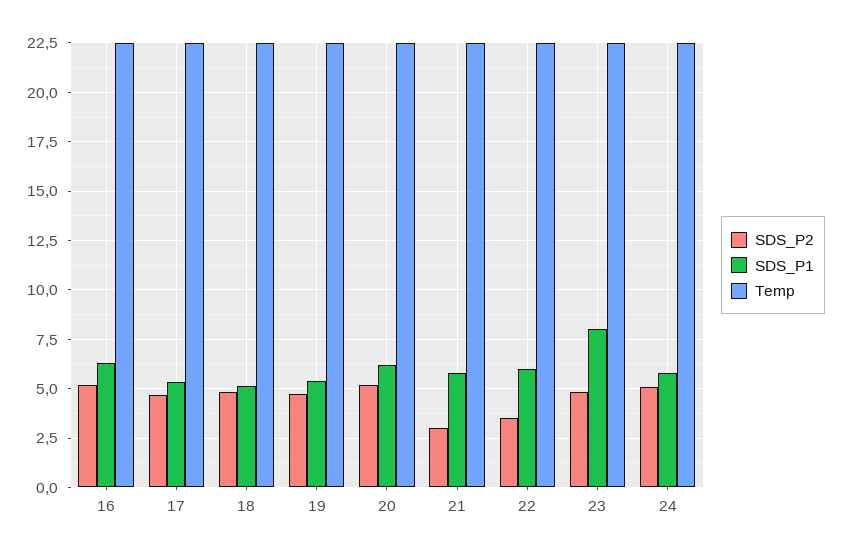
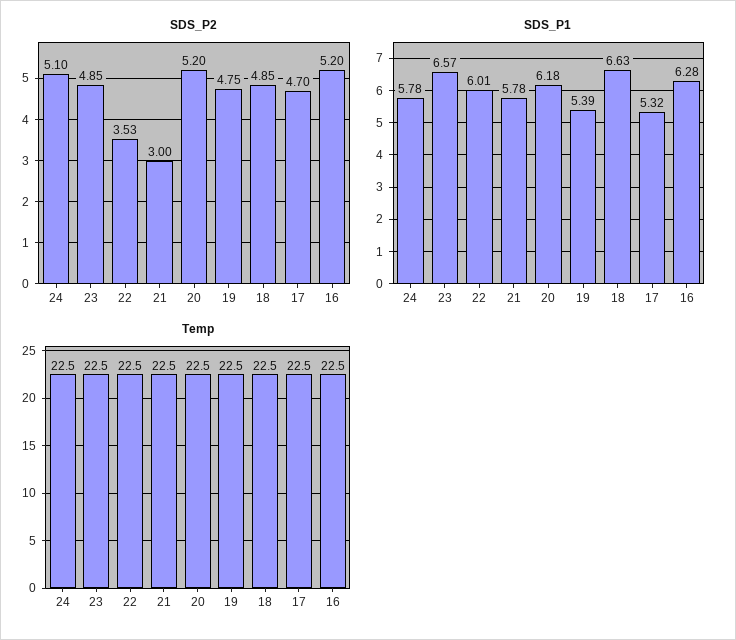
SDS_P1, 18: 5 -> 6.63
SDS_P1, 23: 8 -> 6.57

